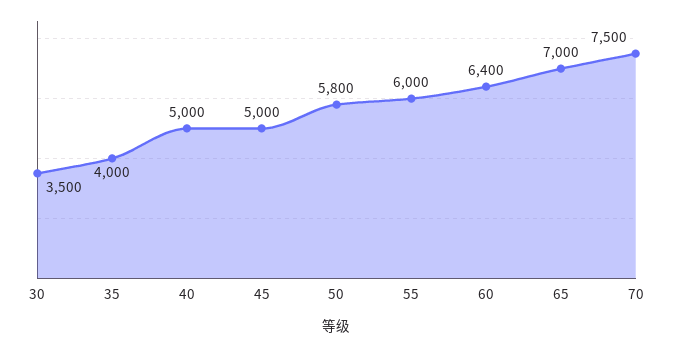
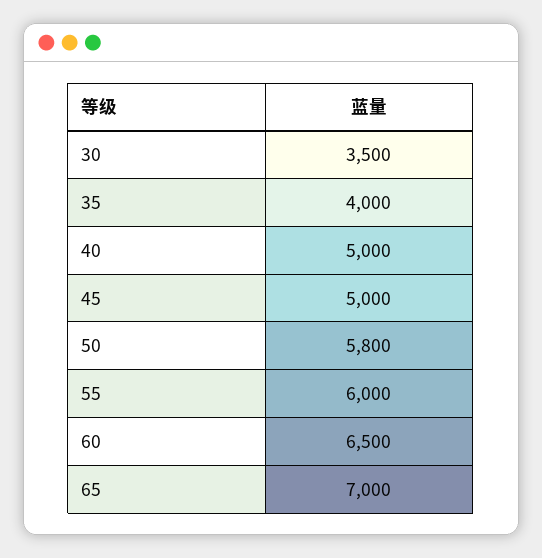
60: 6400 -> 6500
70: 7500 -> none

